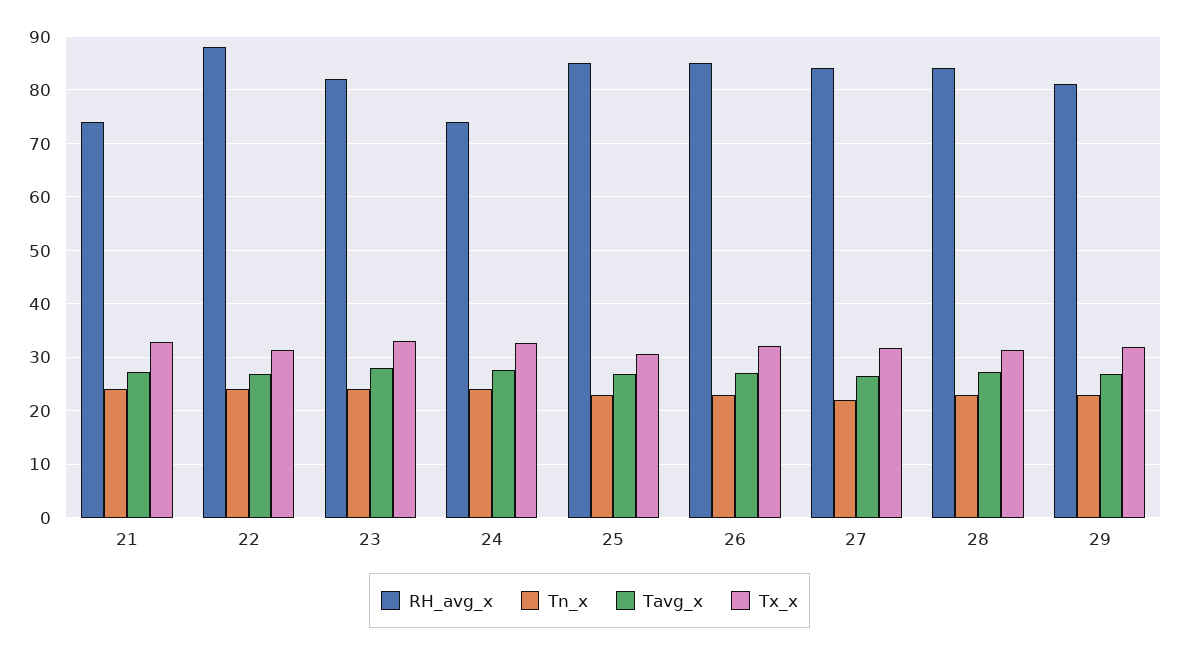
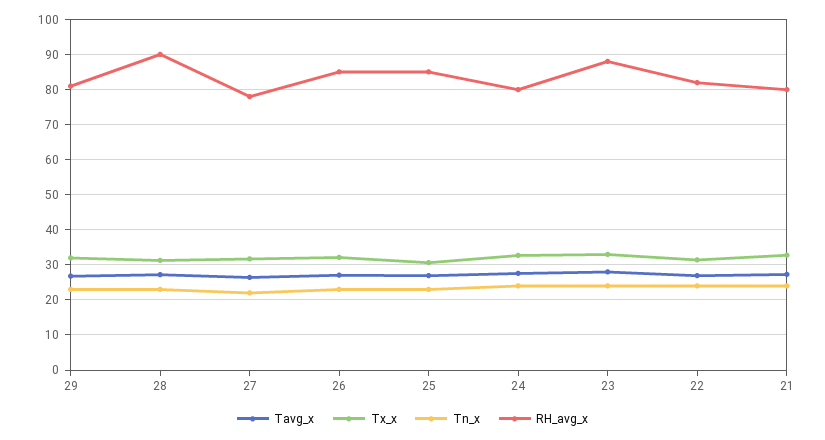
RH_avg_x, 21: 74 -> 80
RH_avg_x, 22: 88 -> 82
RH_avg_x, 23: 82 -> 88
RH_avg_x, 24: 74 -> 80
RH_avg_x, 27: 84 -> 78
RH_avg_x, 28: 84 -> 90

